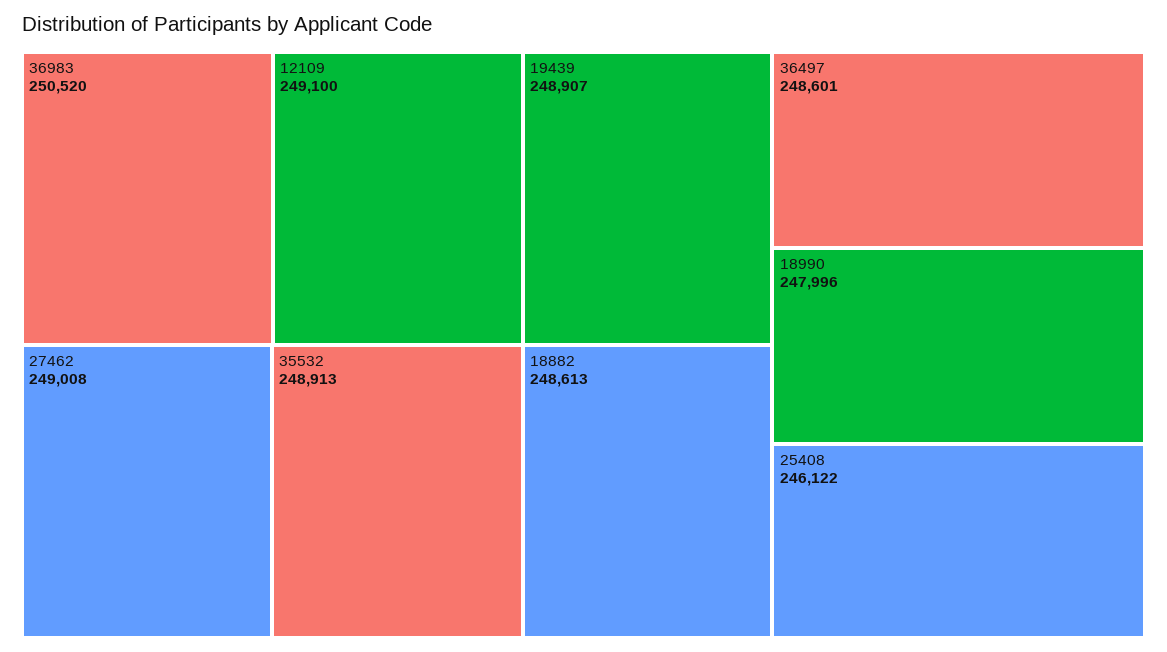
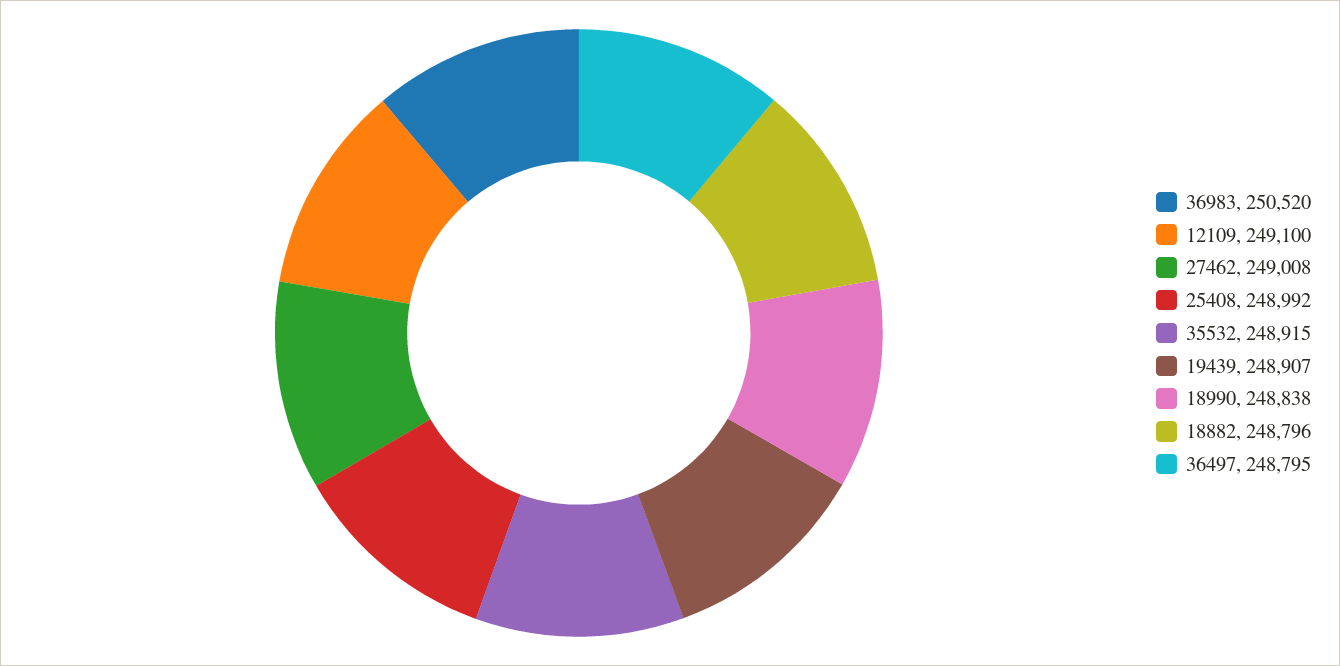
35532: 248913 -> 248915
18882: 248613 -> 248796
36497: 248601 -> 248795
18990: 247996 -> 248838
25408: 246122 -> 248992

